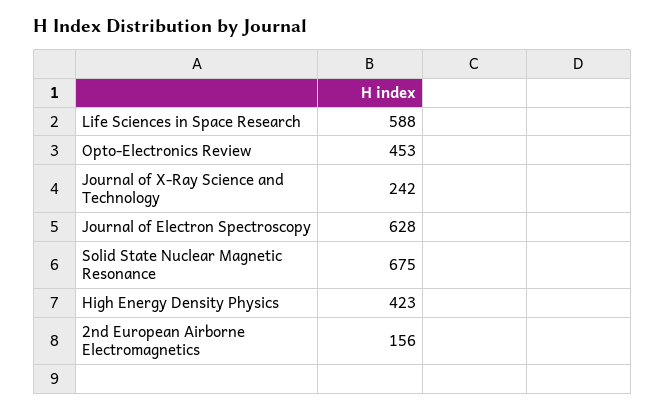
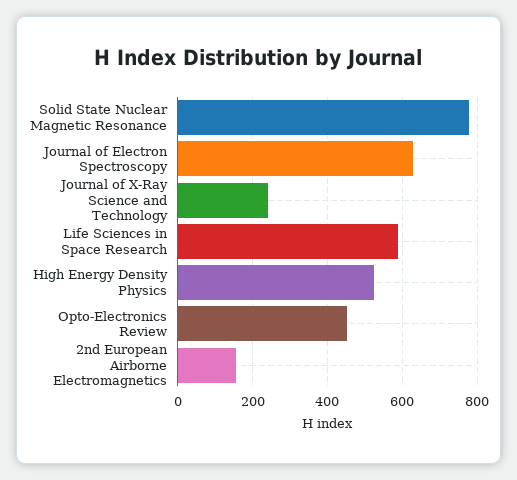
Solid State Nuclear Magnetic Resonance: 675 -> 780
High Energy Density Physics: 423 -> 520

